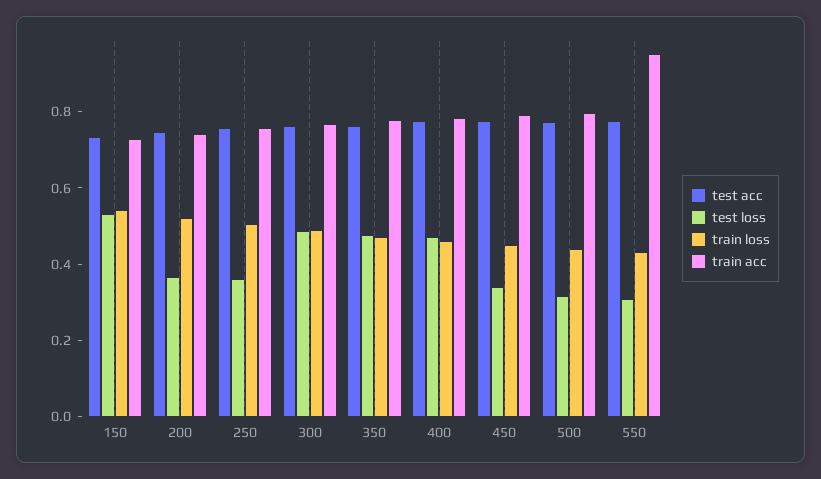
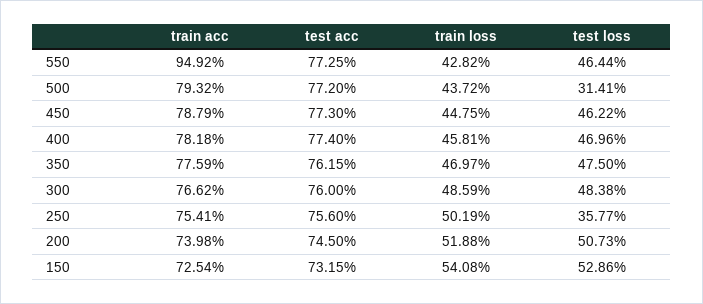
test loss, 200: 0.35 -> 0.5073
test loss, 450: 0.35 -> 0.4622
test loss, 550: 0.3 -> 0.4644

